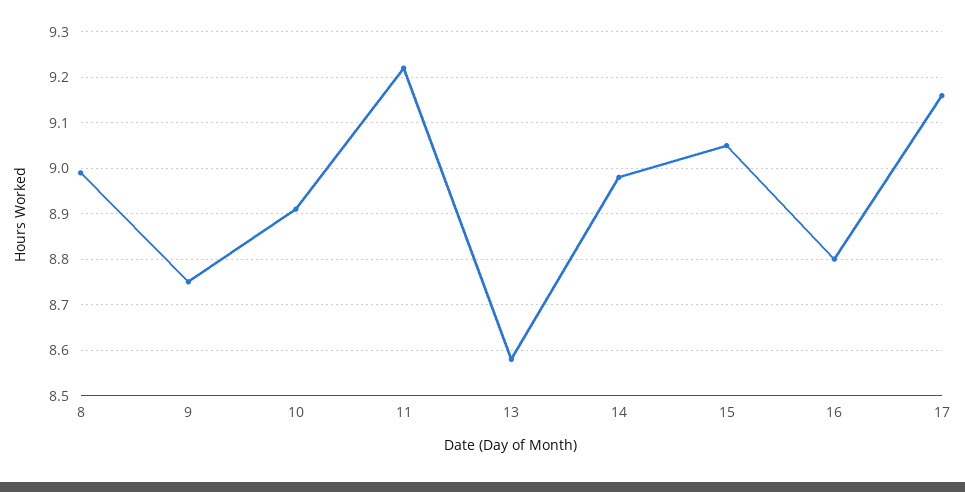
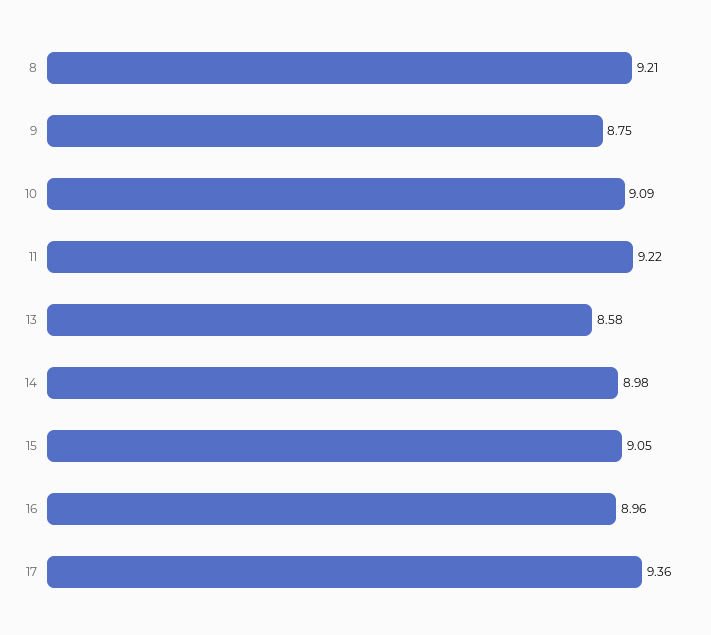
8: 9 -> 9.21
10: 8.9 -> 9.09
16: 8.8 -> 8.96
17: 9.15 -> 9.36

